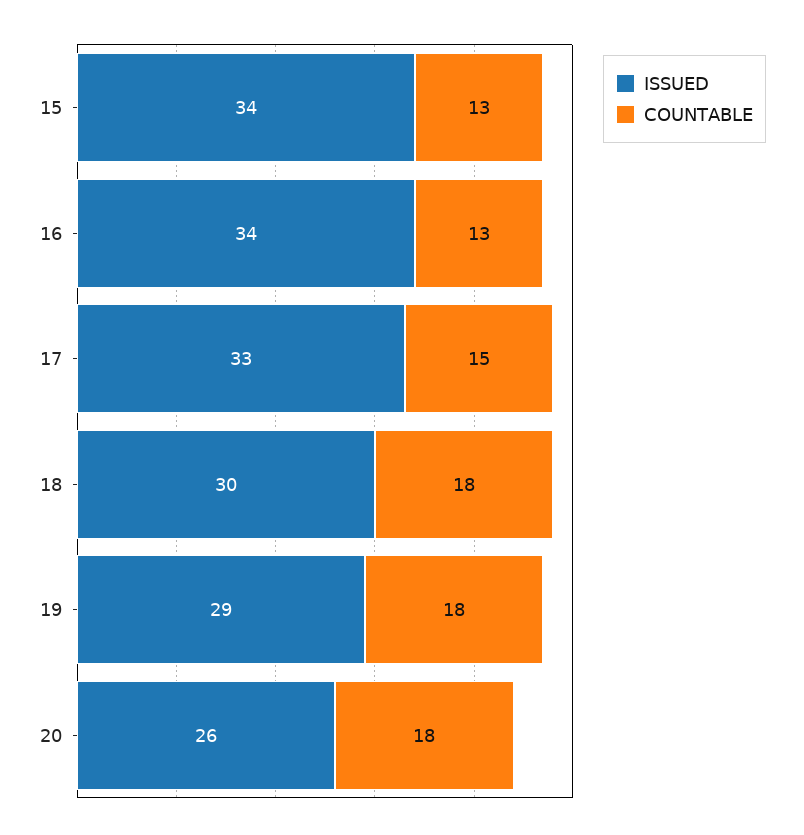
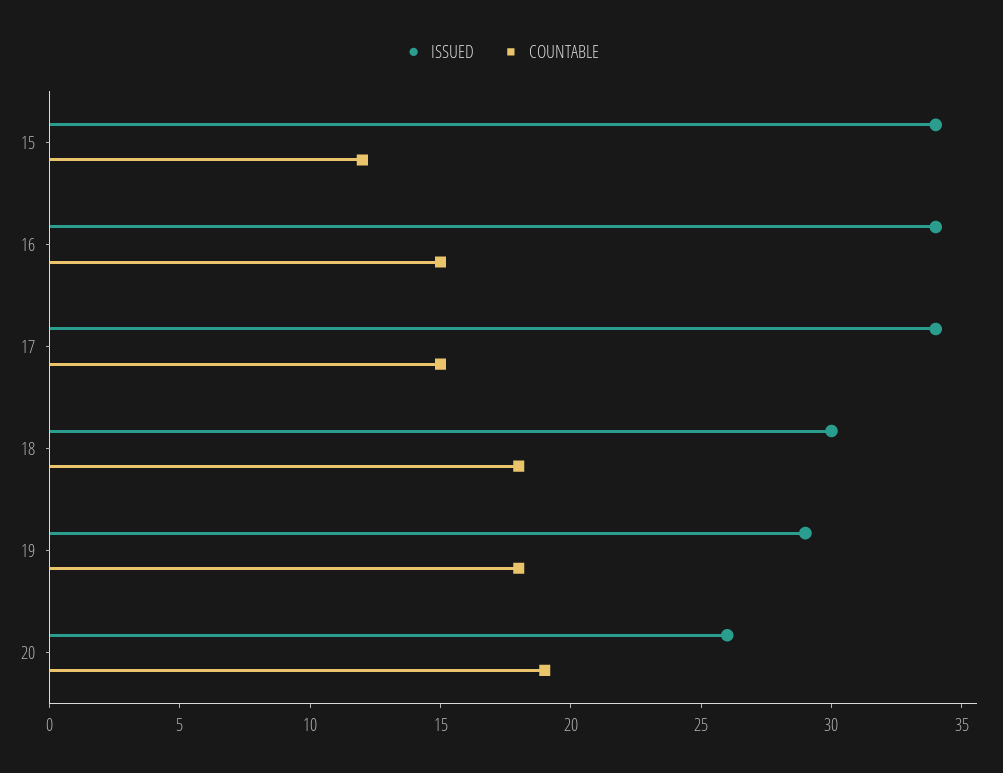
COUNTABLE, 15: 13 -> 12
COUNTABLE, 16: 13 -> 15
ISSUED, 17: 33 -> 34
COUNTABLE, 20: 18 -> 19

